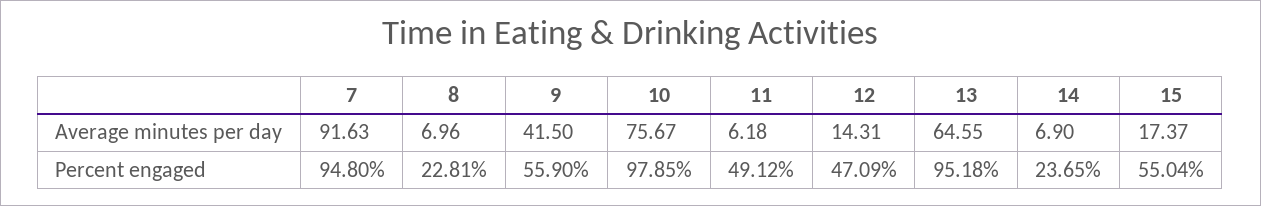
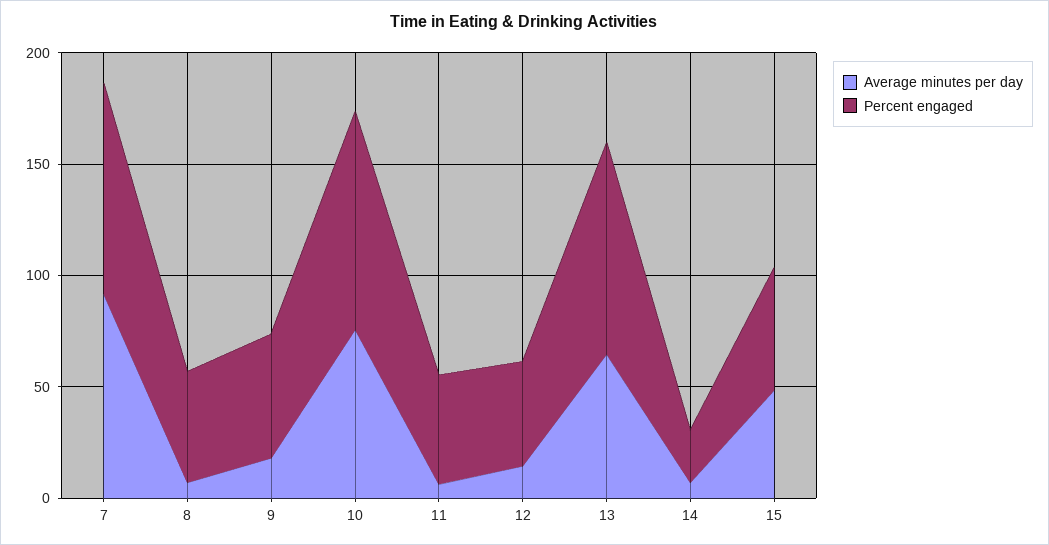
Average minutes per day, 9: 41.5 -> 20
Average minutes per day, 15: 17.37 -> 50
Percent engaged, 8: 22.81 -> 50

